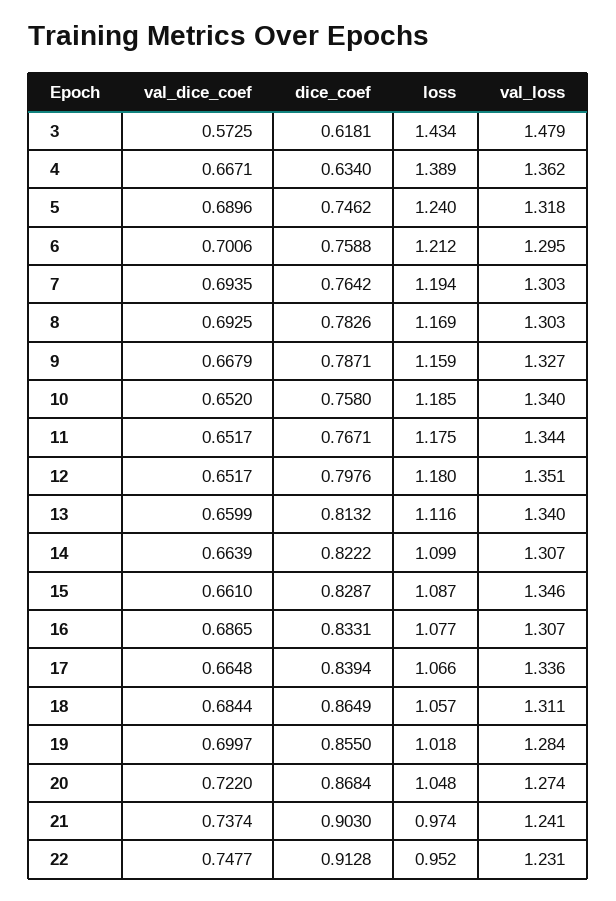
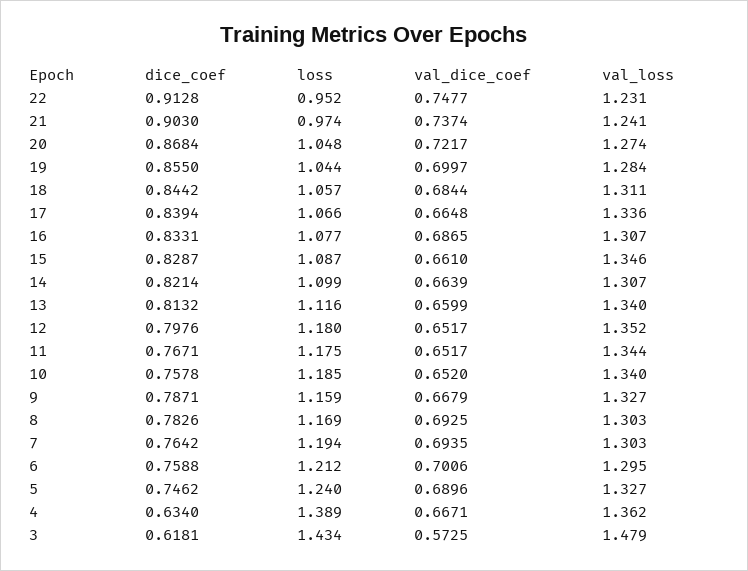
val_loss, 5: 1.318 -> 1.327
dice_coef, 10: 0.758 -> 0.7578
val_loss, 12: 1.351 -> 1.352
dice_coef, 14: 0.8222 -> 0.8214
dice_coef, 18: 0.8649 -> 0.8442
loss, 19: 1.018 -> 1.044
val_dice_coef, 20: 0.722 -> 0.7217

